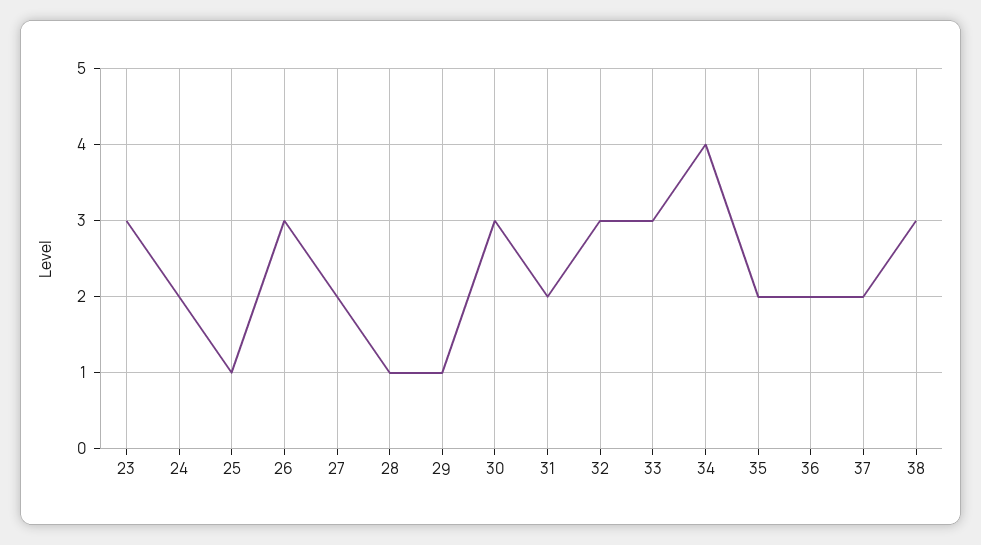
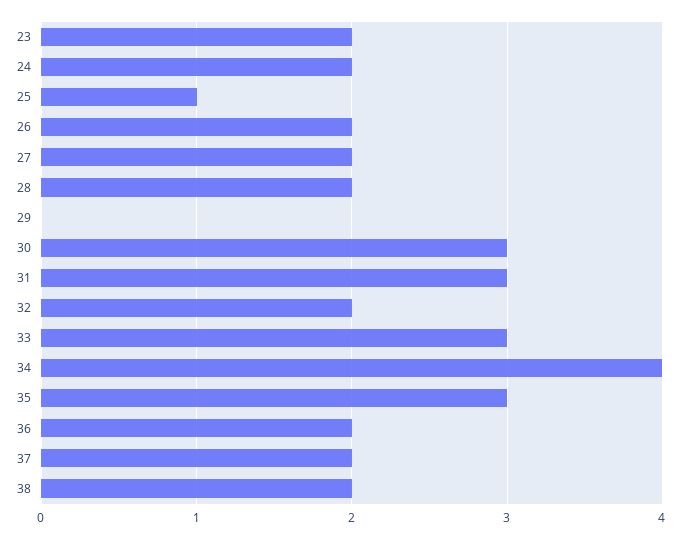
23: 3 -> 2
26: 3 -> 2
28: 1 -> 2
29: 1 -> 0
31: 2 -> 3
32: 3 -> 2
35: 2 -> 3
38: 3 -> 2

